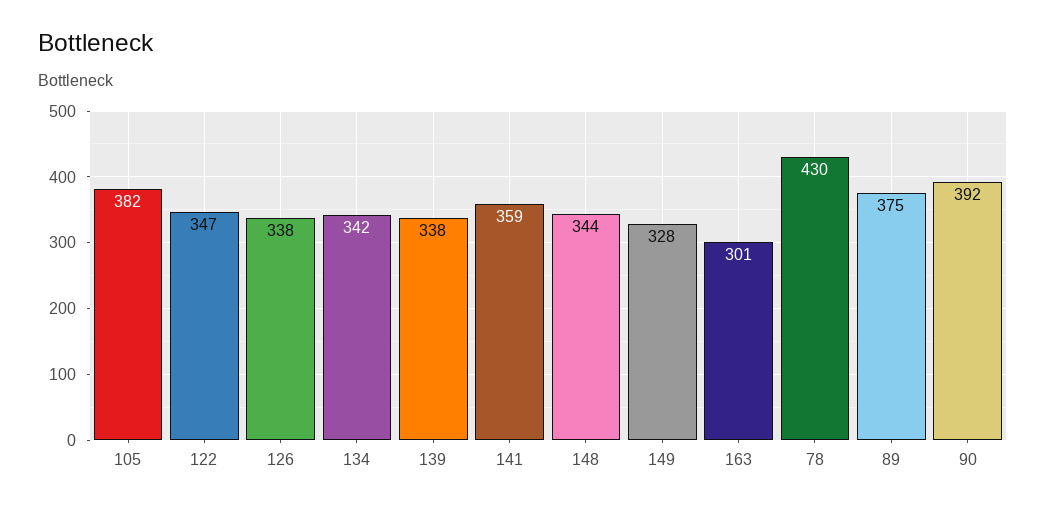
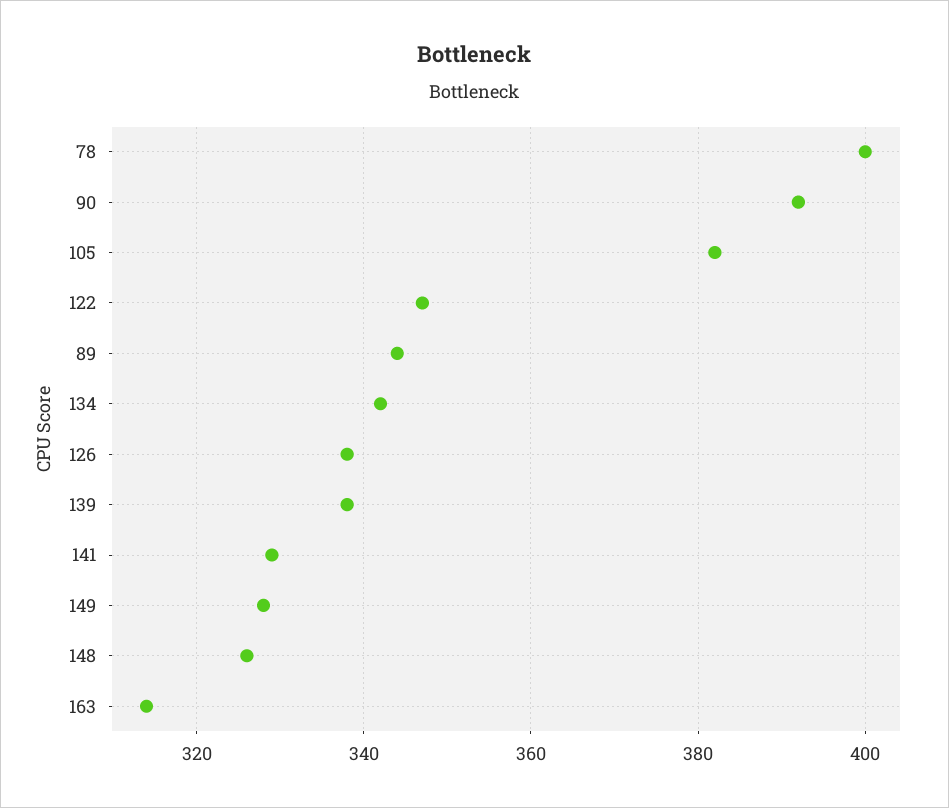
141: 359 -> 330
148: 344 -> 325
163: 301 -> 315
78: 430 -> 400
89: 375 -> 345

